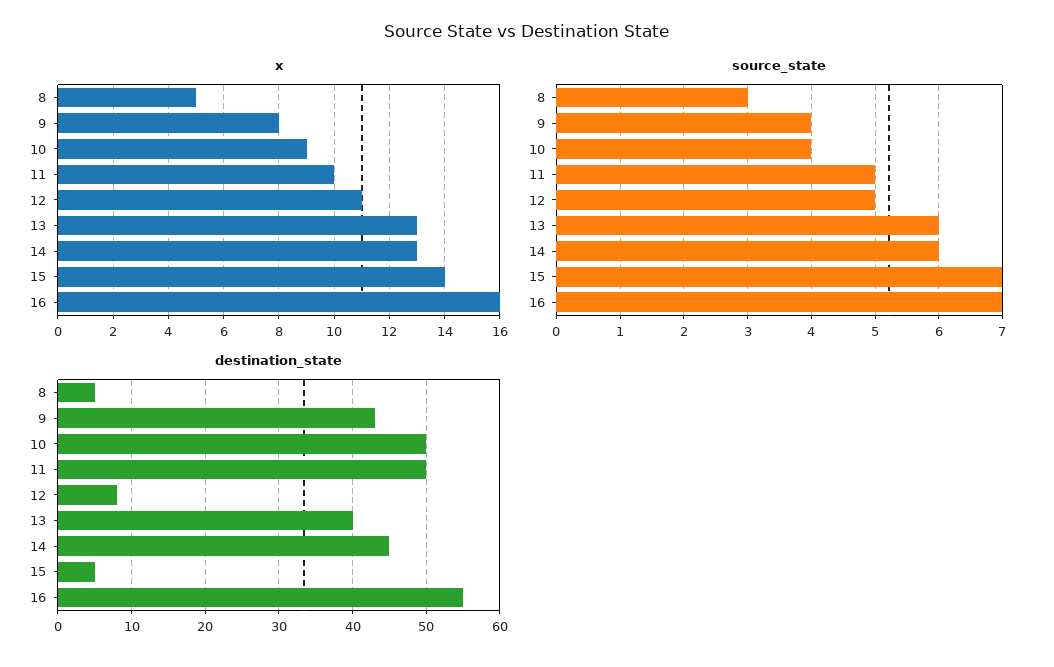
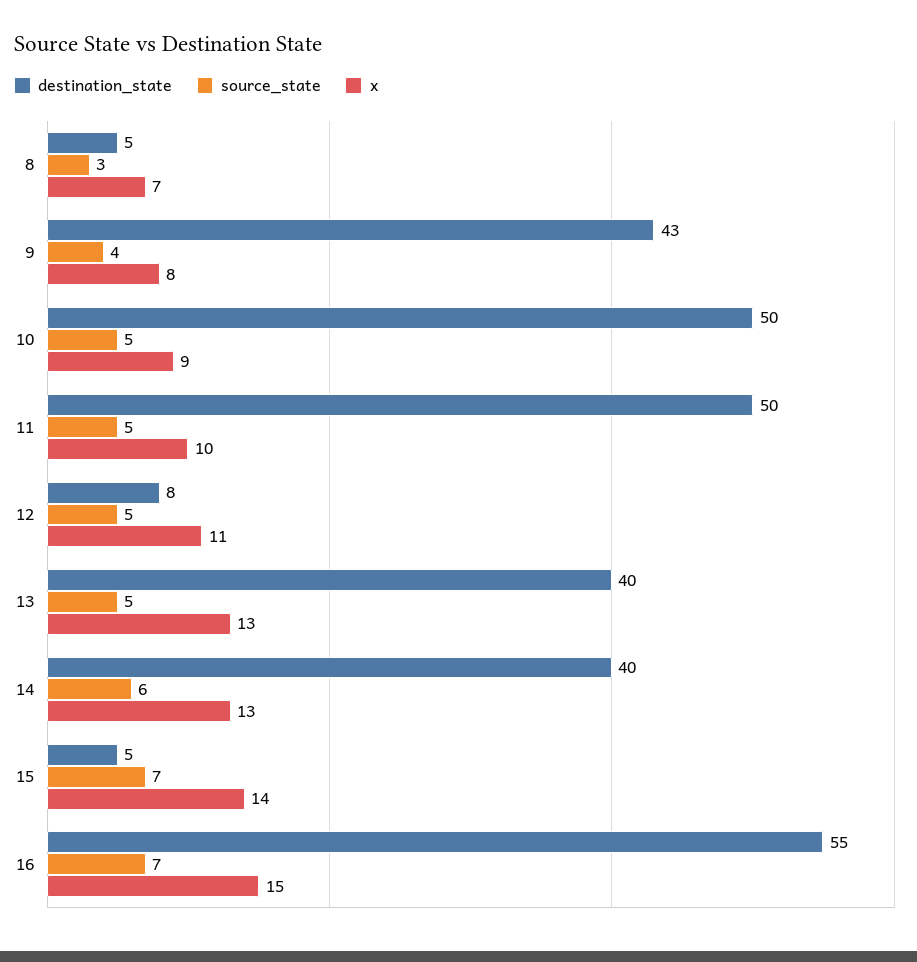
x, 8: 5 -> 7
x, 16: 16 -> 15
source_state, 10: 4 -> 5
source_state, 13: 6 -> 5
destination_state, 14: 45 -> 40

